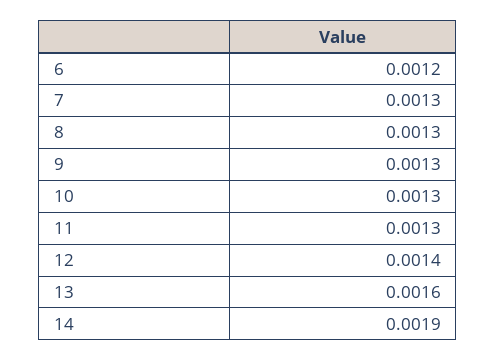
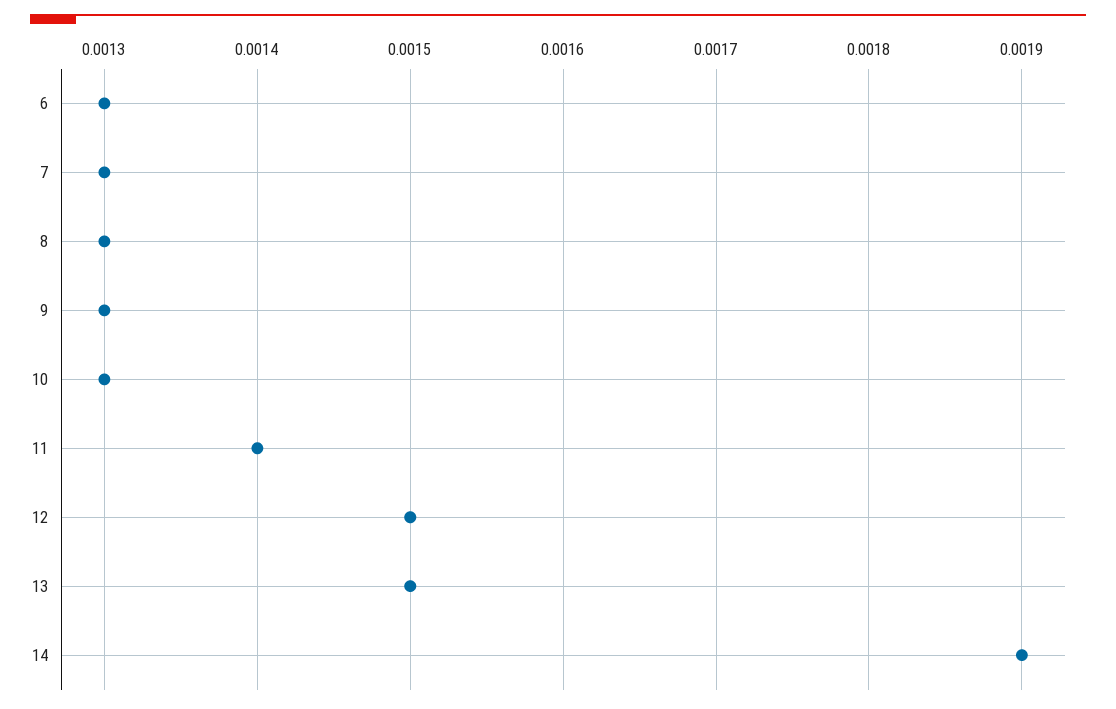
6: 0.0012 -> 0.0013
11: 0.0013 -> 0.0014
12: 0.0014 -> 0.0015
13: 0.0016 -> 0.0015

